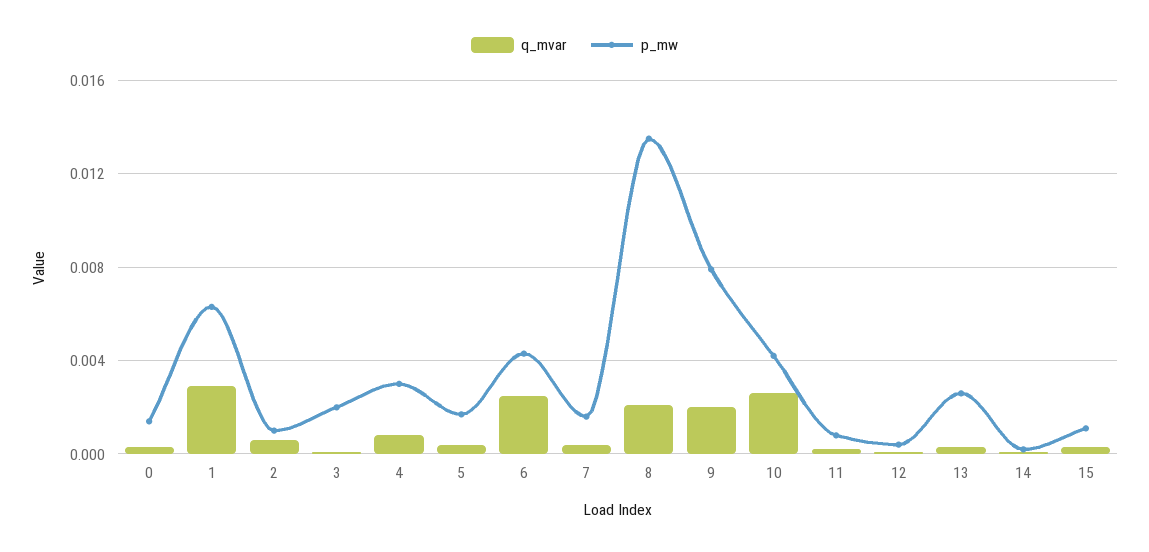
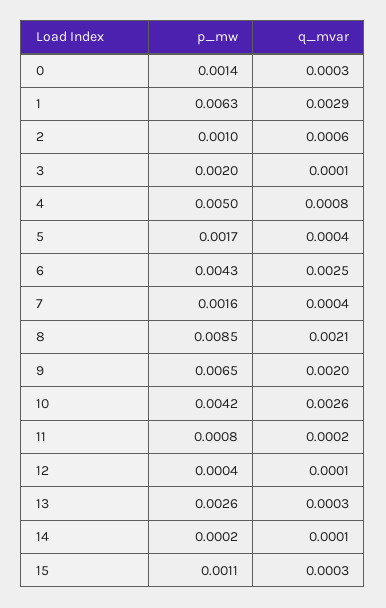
p_mw, 4: 0.003 -> 0.005
p_mw, 8: 0.0135 -> 0.0085
p_mw, 9: 0.008 -> 0.0065

